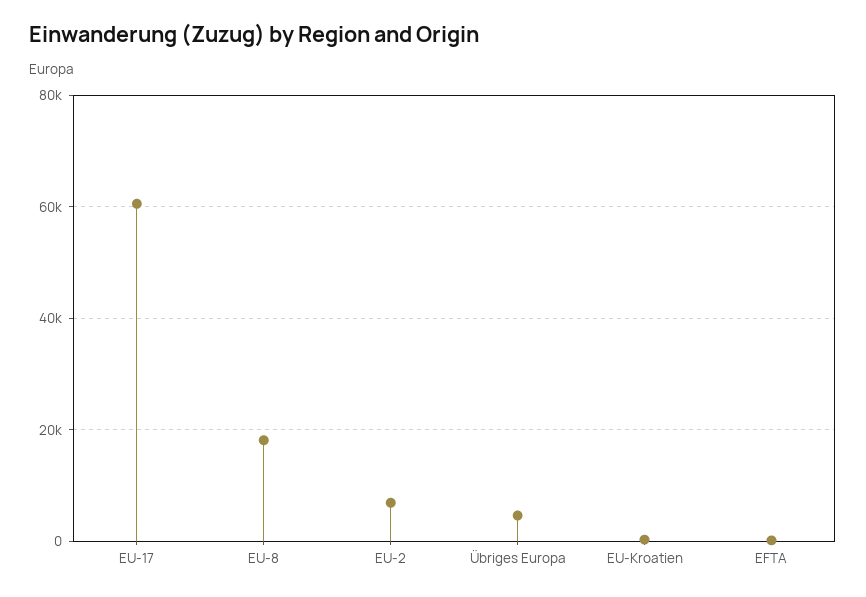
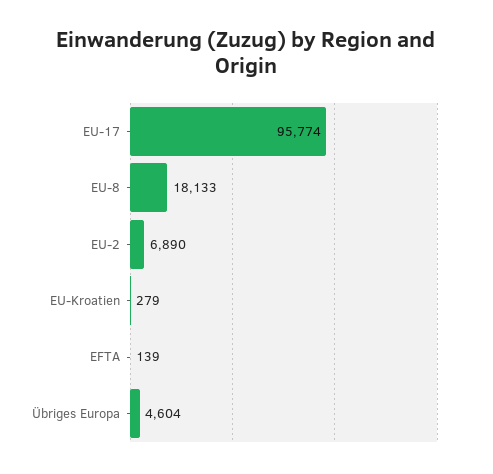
EU-17: 60000 -> 95774

